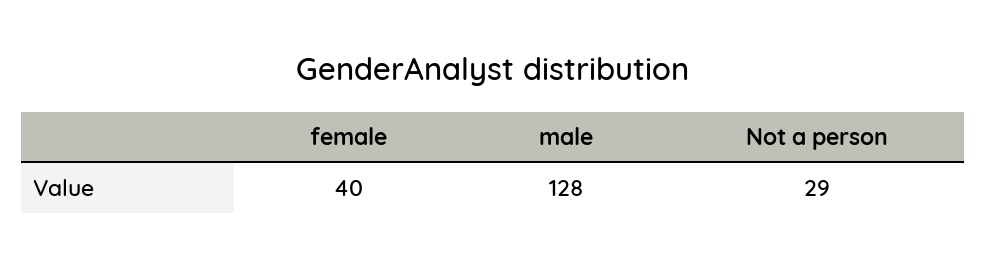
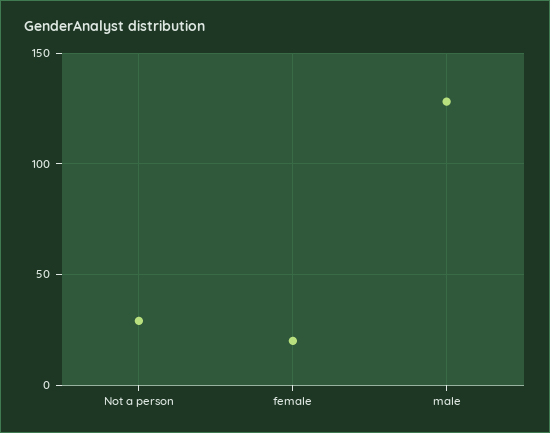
female: 40 -> 20

